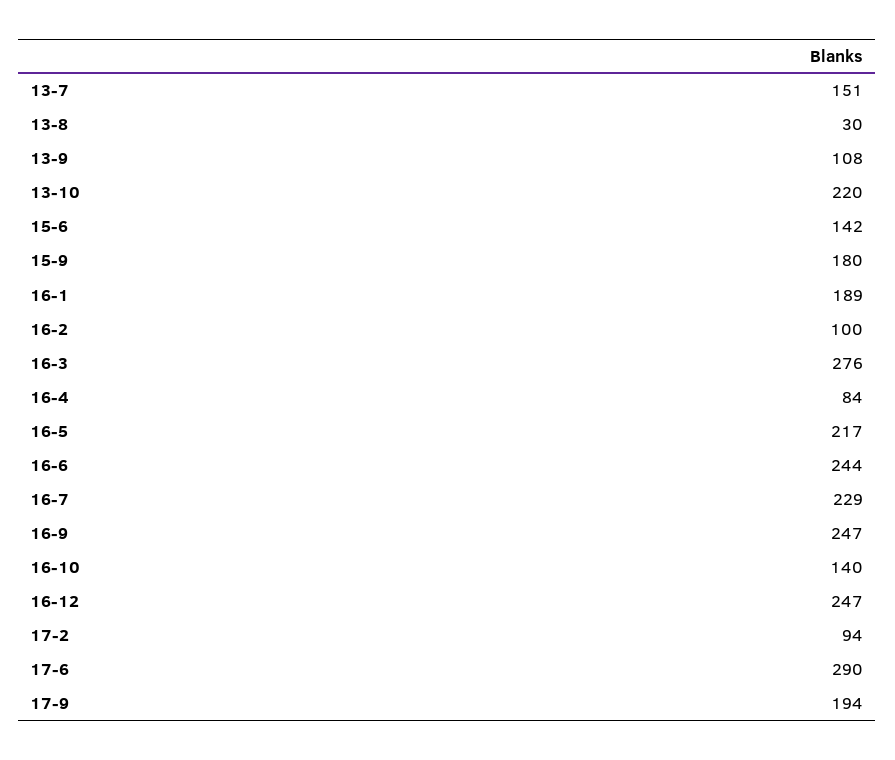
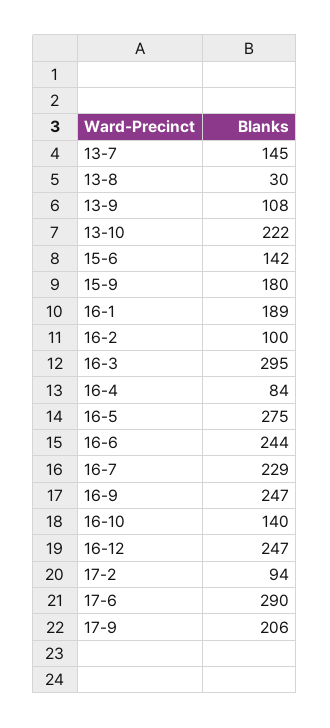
13-7: 151 -> 145
13-10: 220 -> 222
16-3: 276 -> 295
16-5: 217 -> 275
17-9: 194 -> 206

